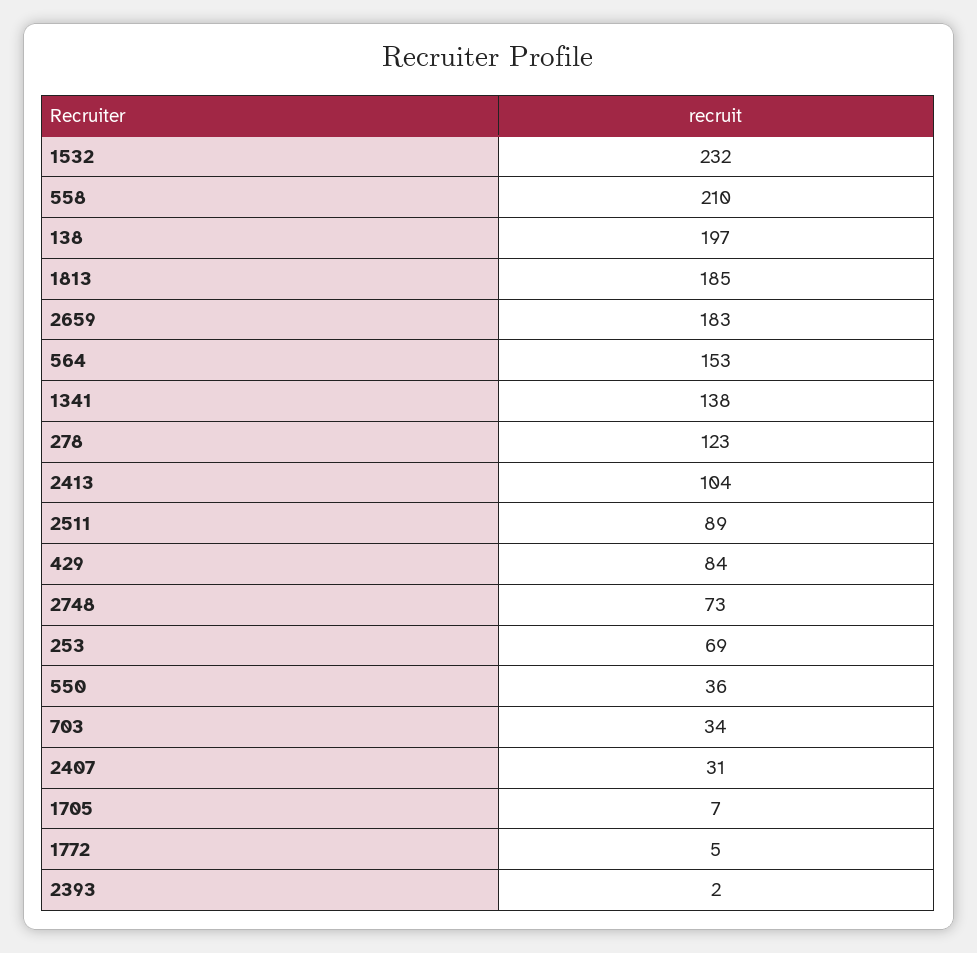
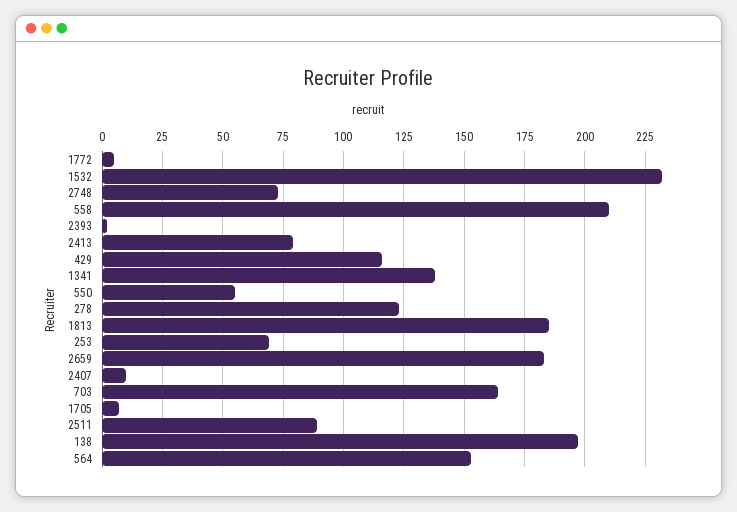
2413: 104 -> 80
429: 84 -> 115
550: 36 -> 55
703: 34 -> 165
2407: 31 -> 10

